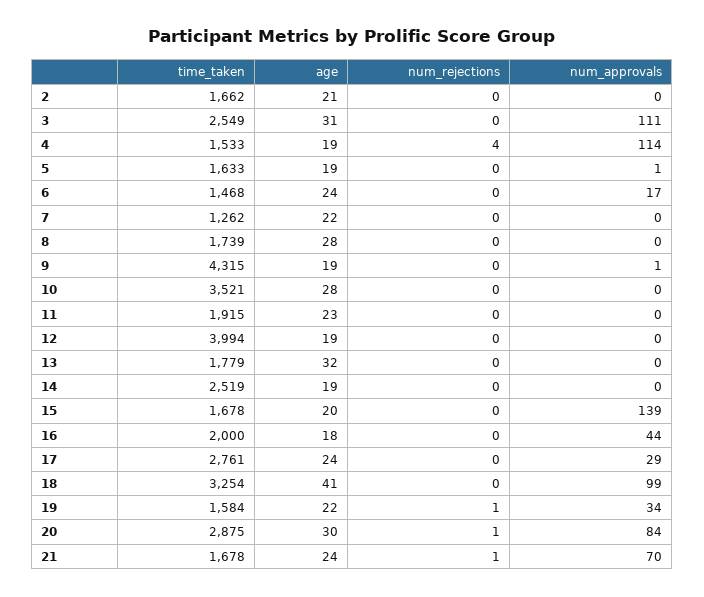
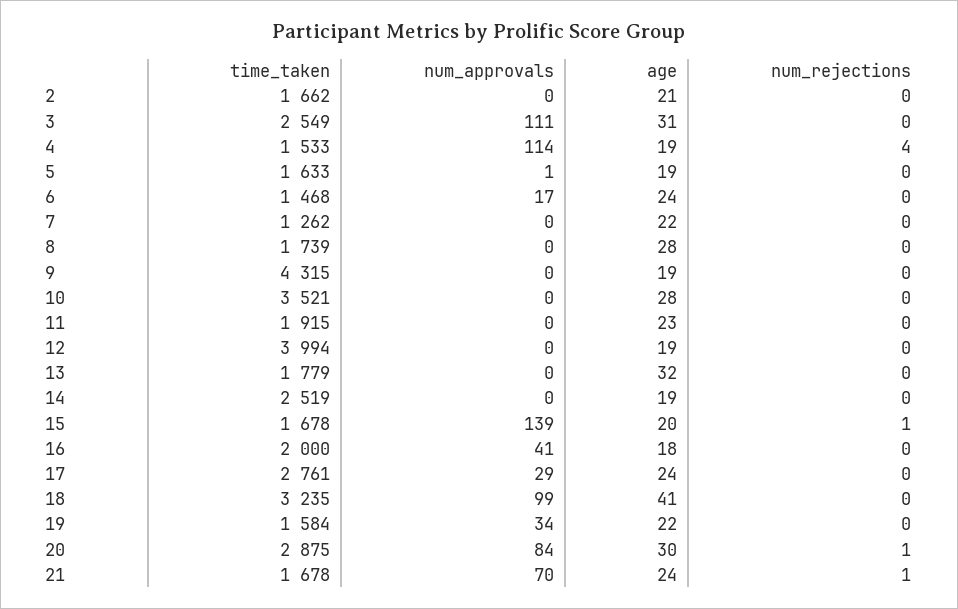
num_approvals, 9: 1 -> 0
num_rejections, 15: 0 -> 1
num_approvals, 16: 44 -> 41
time_taken, 18: 3254 -> 3235
num_rejections, 19: 1 -> 0

